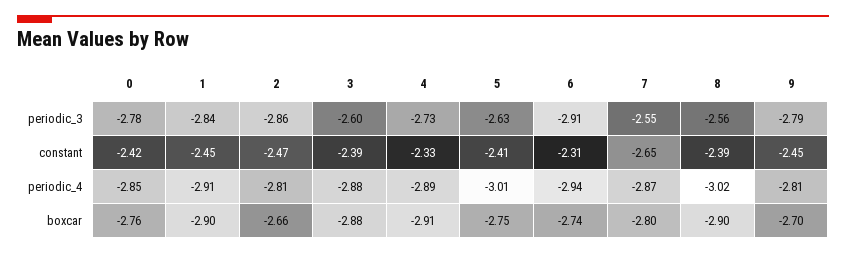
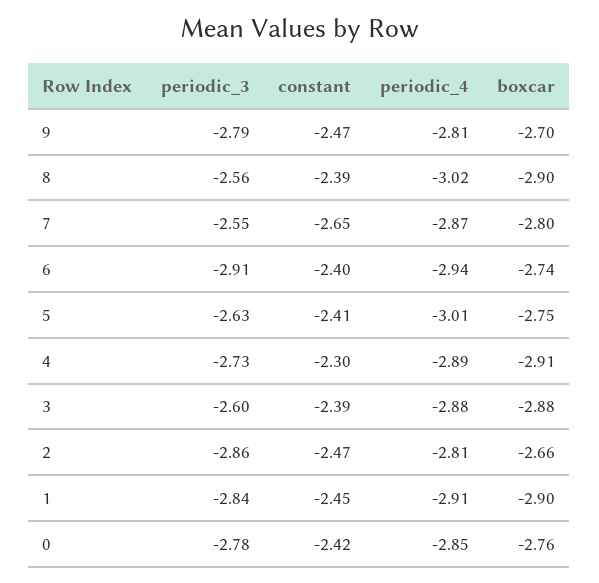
4, constant: -2.33 -> -2.3
6, constant: -2.31 -> -2.4
9, constant: -2.45 -> -2.47

